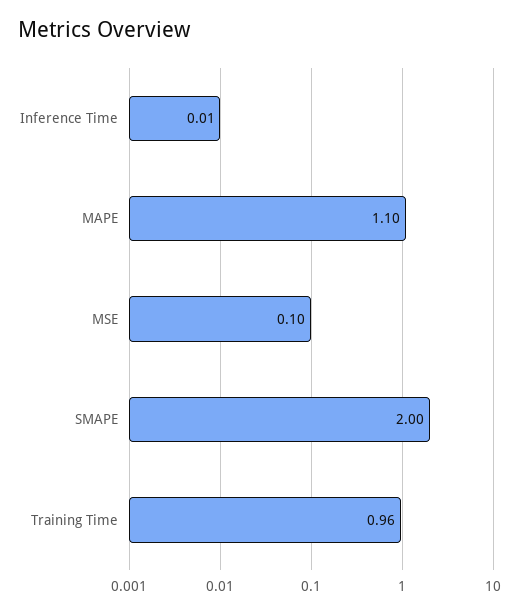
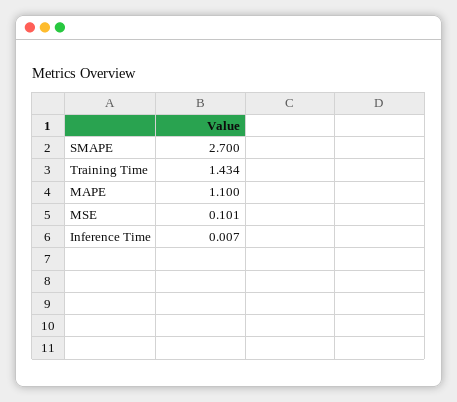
SMAPE: 2 -> 2.7
Training Time: 0.96 -> 1.434

